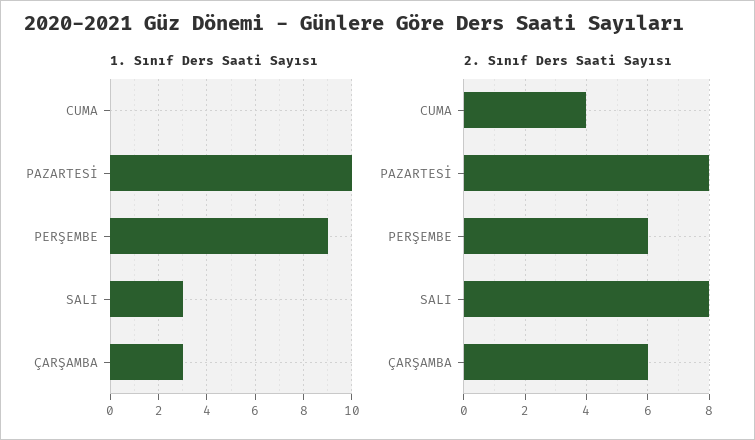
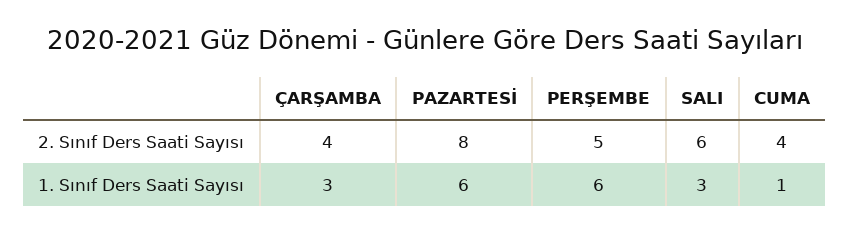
1. Sınıf Ders Saati Sayısı, CUMA: 0 -> 1
1. Sınıf Ders Saati Sayısı, PAZARTESİ: 10 -> 6
1. Sınıf Ders Saati Sayısı, PERŞEMBE: 9 -> 6
2. Sınıf Ders Saati Sayısı, PERŞEMBE: 6 -> 5
2. Sınıf Ders Saati Sayısı, SALI: 8 -> 6
2. Sınıf Ders Saati Sayısı, ÇARŞAMBA: 6 -> 4

